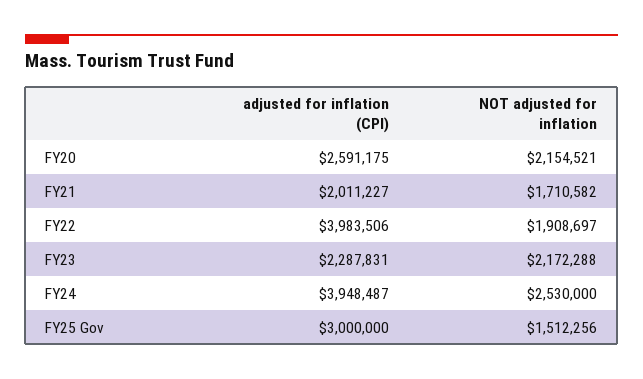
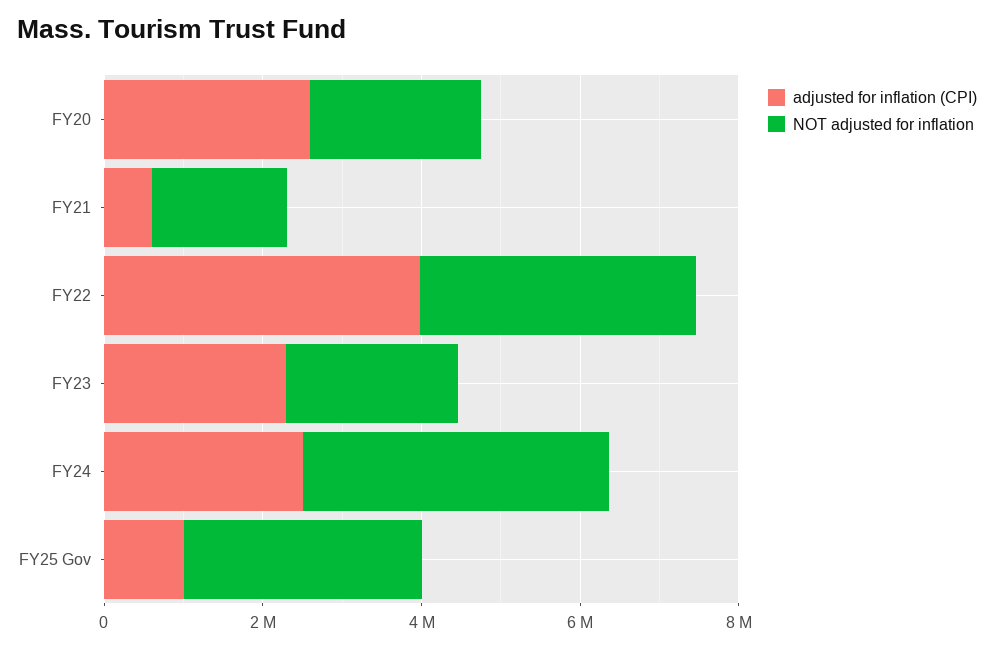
adjusted for inflation (CPI), FY21: 2011227 -> 500000
NOT adjusted for inflation, FY22: 1908697 -> 3500000
adjusted for inflation (CPI), FY24: 3948487 -> 2500000
NOT adjusted for inflation, FY24: 2530000 -> 4000000
adjusted for inflation (CPI), FY25 Gov: 3000000 -> 1000000
NOT adjusted for inflation, FY25 Gov: 1512256 -> 3000000

